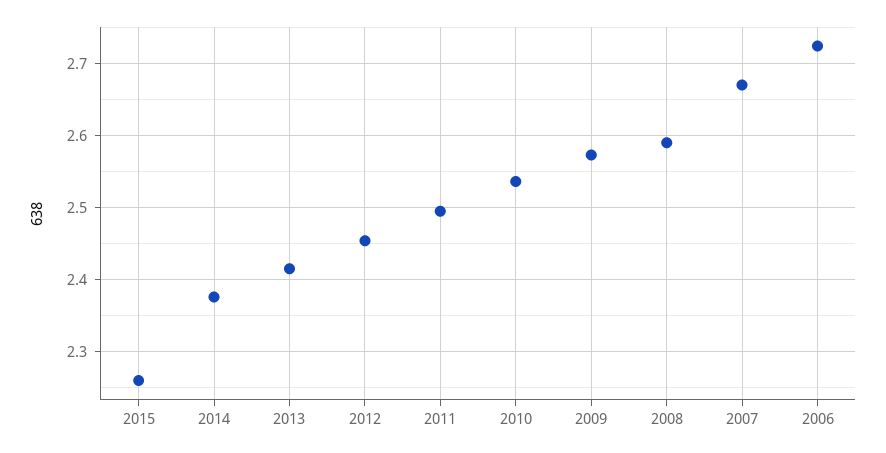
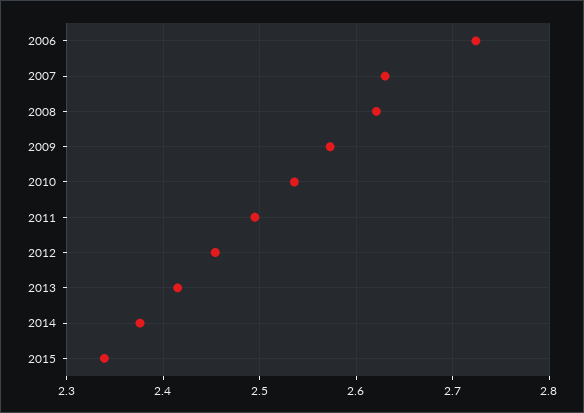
2015: 2.26 -> 2.34
2008: 2.59 -> 2.62
2007: 2.67 -> 2.63

